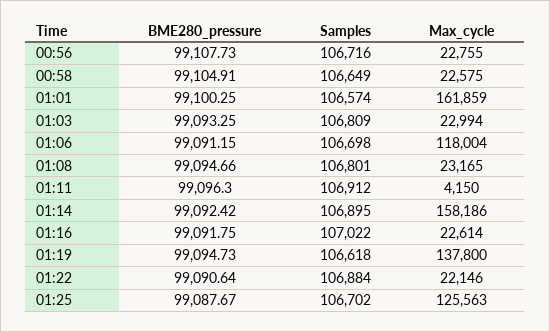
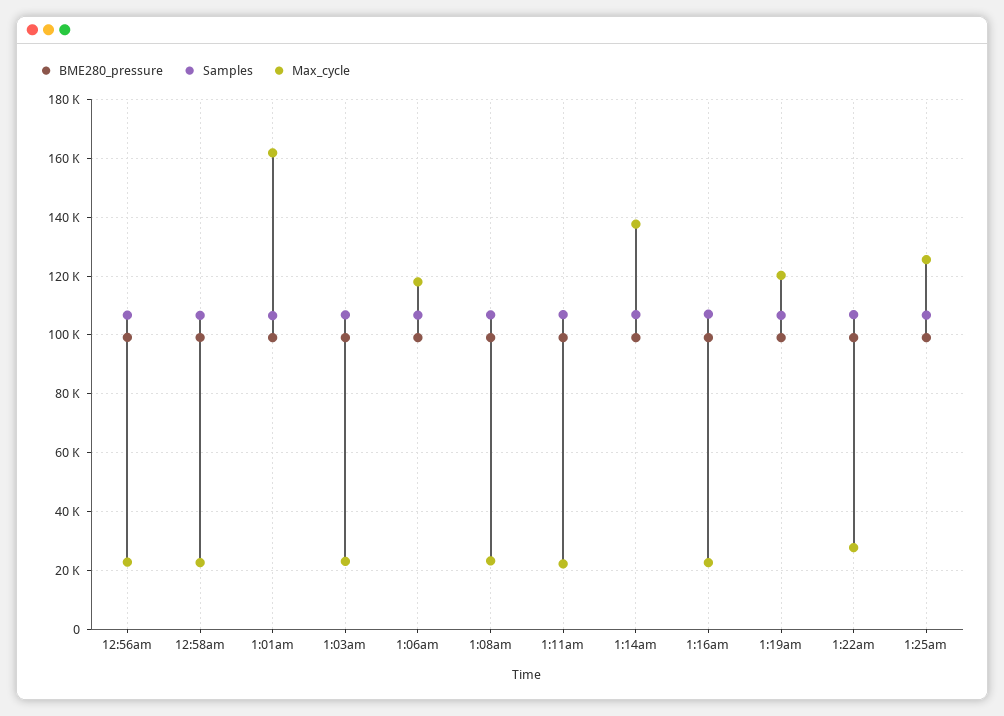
Max_cycle, 01:11: 4150 -> 22500
Max_cycle, 01:14: 158186 -> 137500
Max_cycle, 01:19: 137800 -> 120000
Max_cycle, 01:22: 22146 -> 27500

